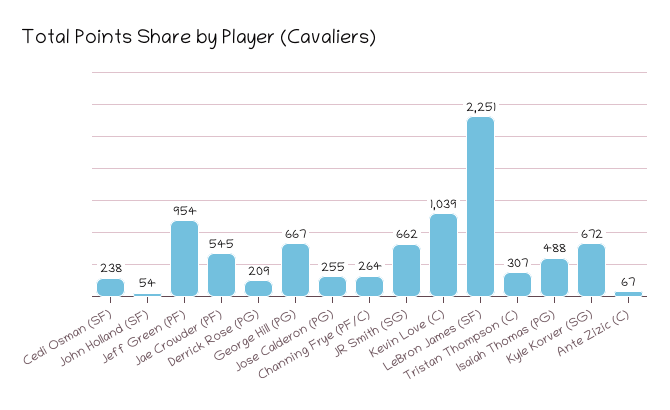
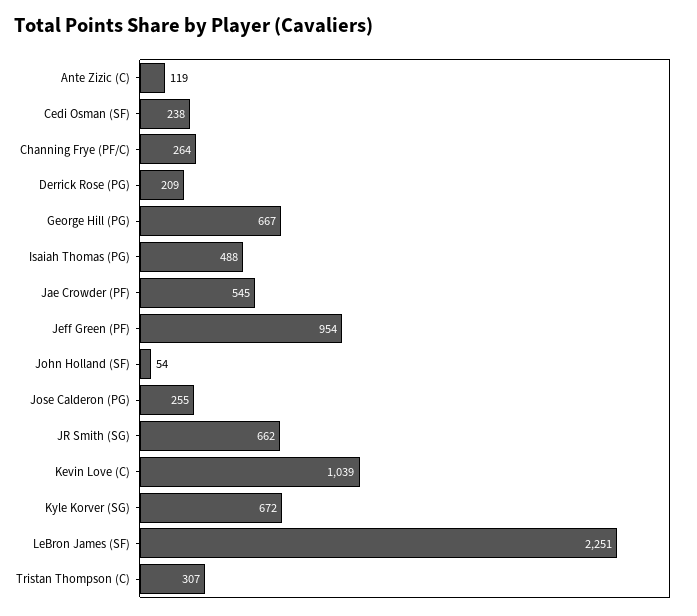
Ante Zizic (C): 67 -> 119

